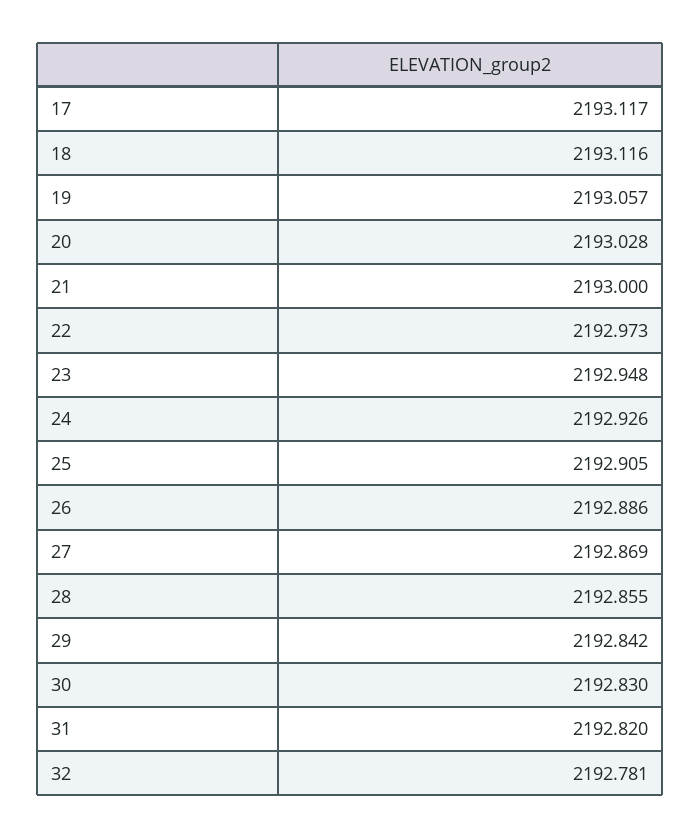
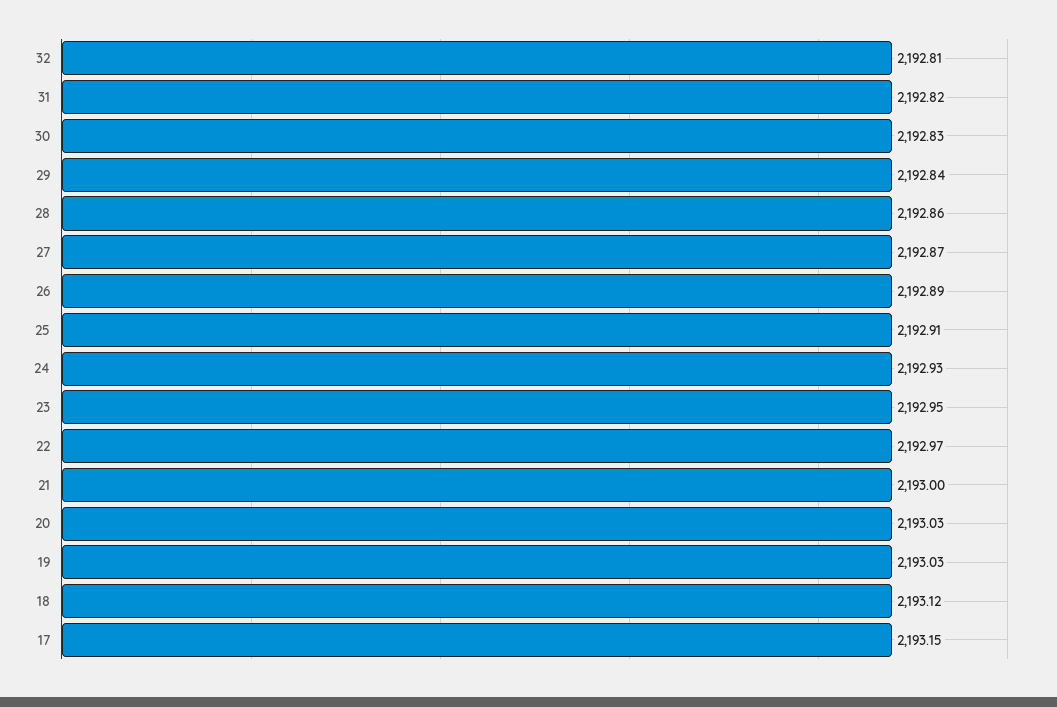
17: 2193.117 -> 2193.15
19: 2193.057 -> 2193.03
32: 2192.781 -> 2192.81

